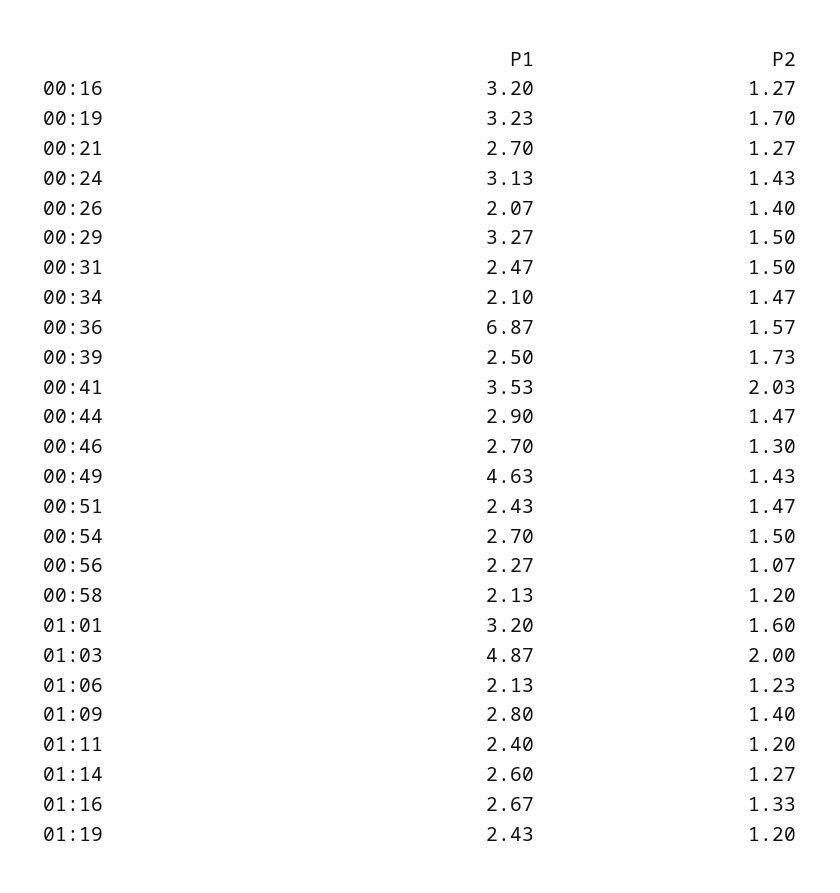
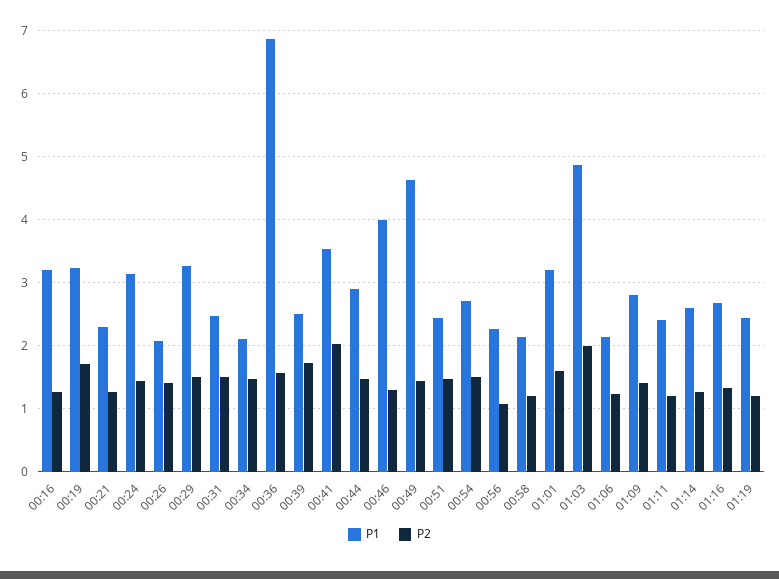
P1, 00:21: 2.7 -> 2.3
P1, 00:46: 2.7 -> 4

